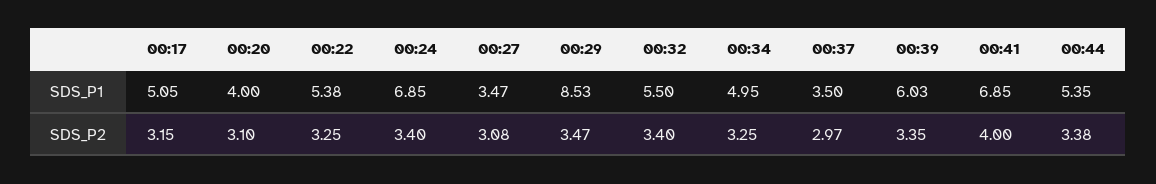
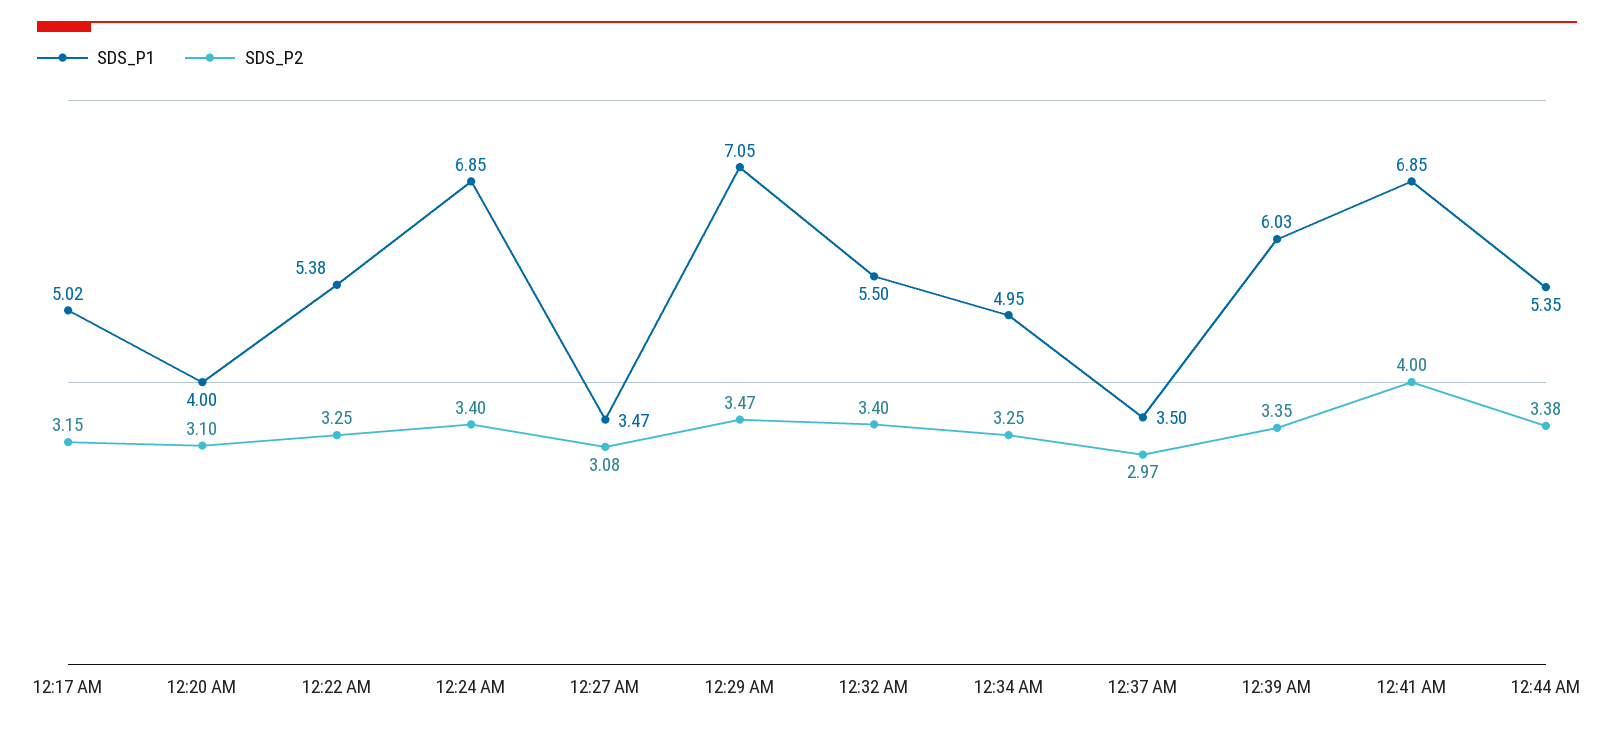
SDS_P1, 00:17: 5.05 -> 5.02
SDS_P1, 00:29: 8.53 -> 7.05

